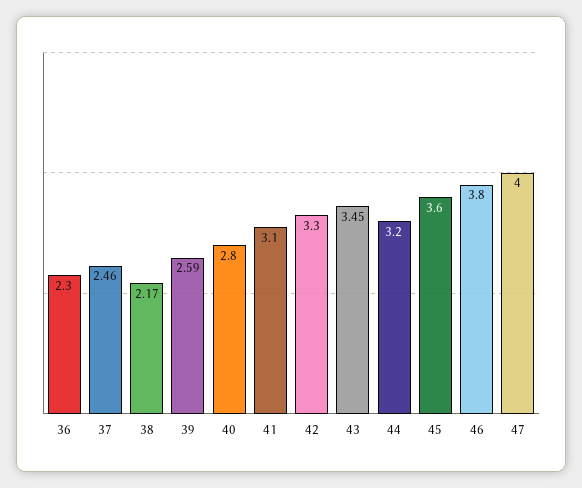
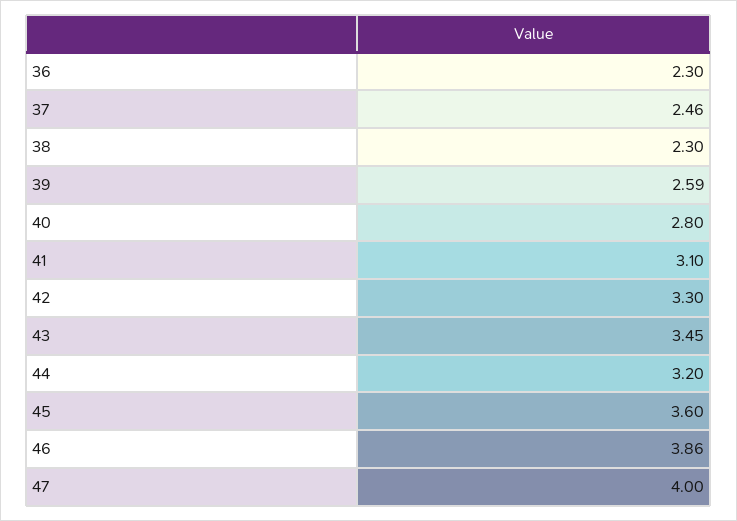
38: 2.17 -> 2.3
46: 3.8 -> 3.86

